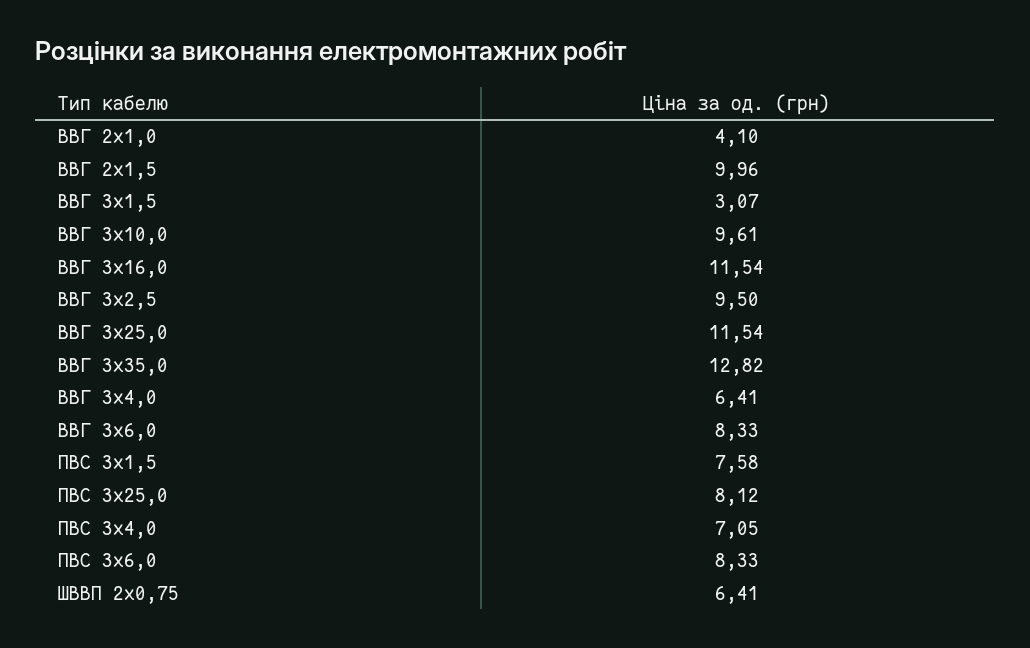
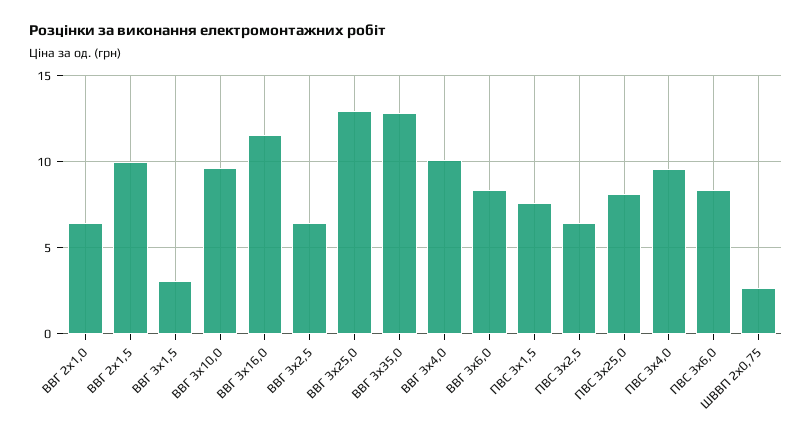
ВВГ 2х1,0: 4.1 -> 6.5
ВВГ 3х2,5: 9.5 -> 6.5
ВВГ 3х25,0: 11.54 -> 13
ВВГ 3х4,0: 6.41 -> 10
ПВС 3х4,0: 7.05 -> 9.5
ШВВП 2х0,75: 6.41 -> 2.5
ПВС 3х2,5: none -> 6.5

